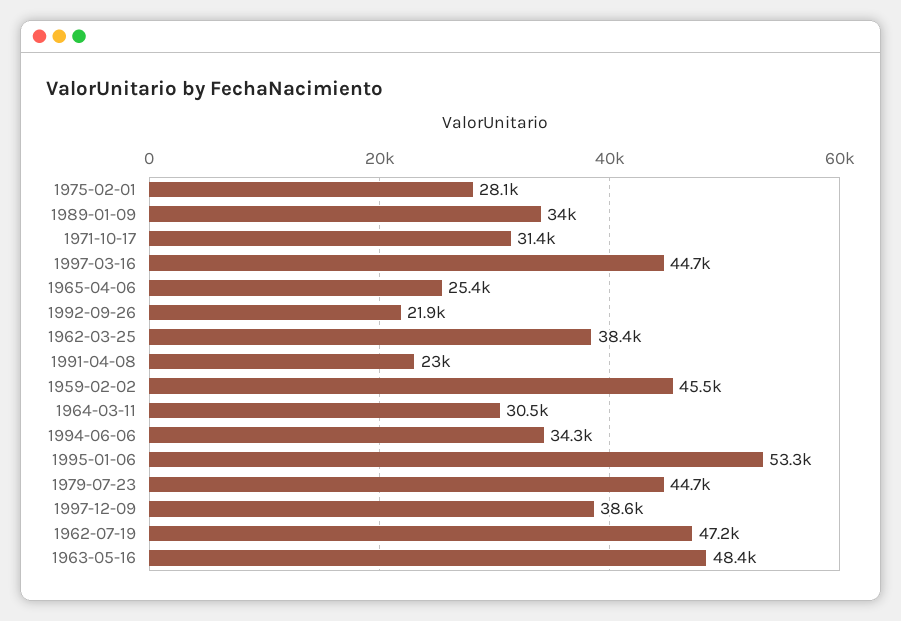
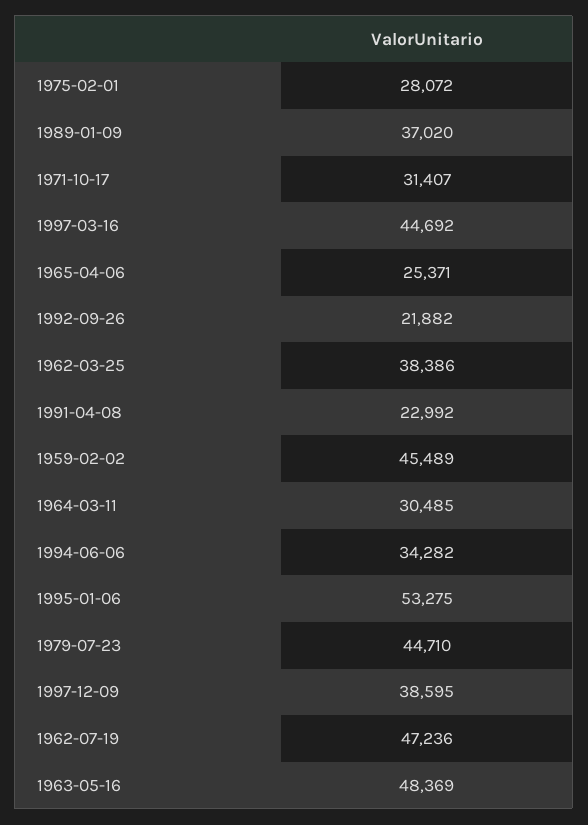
1989-01-09: 34000 -> 37020

